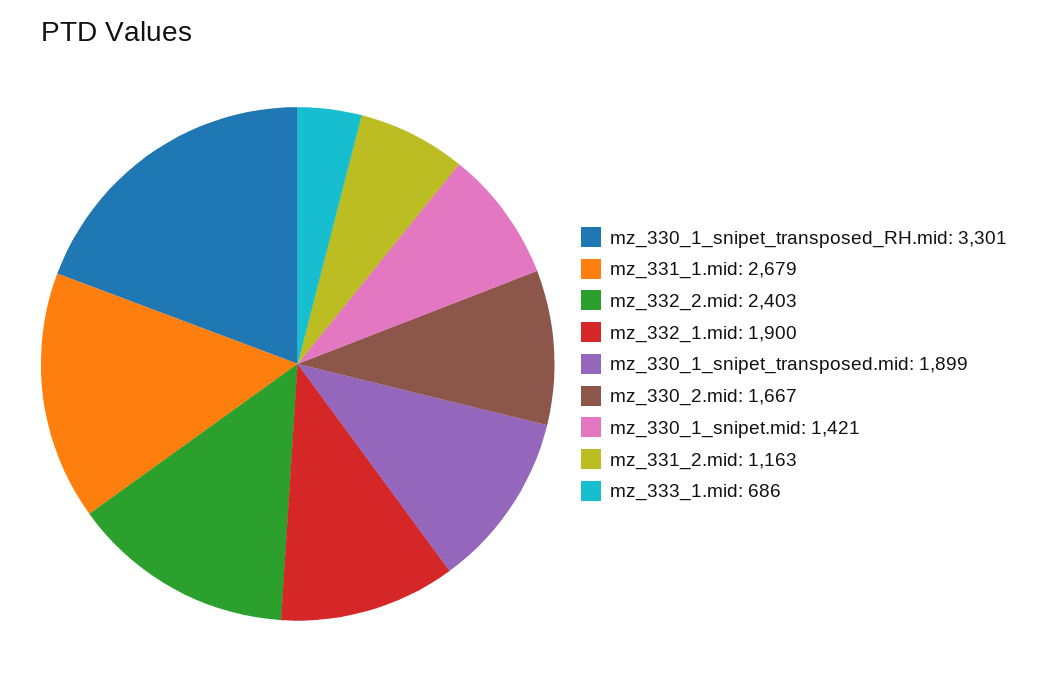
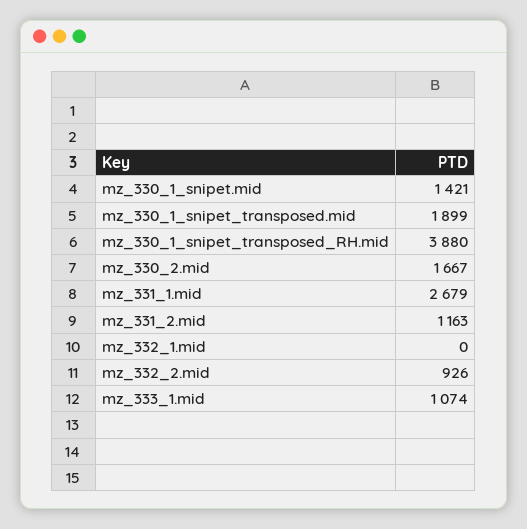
mz_330_1_snipet_transposed_RH.mid: 3301 -> 3880
mz_332_2.mid: 2403 -> 926
mz_332_1.mid: 1900 -> 0
mz_333_1.mid: 686 -> 1074

